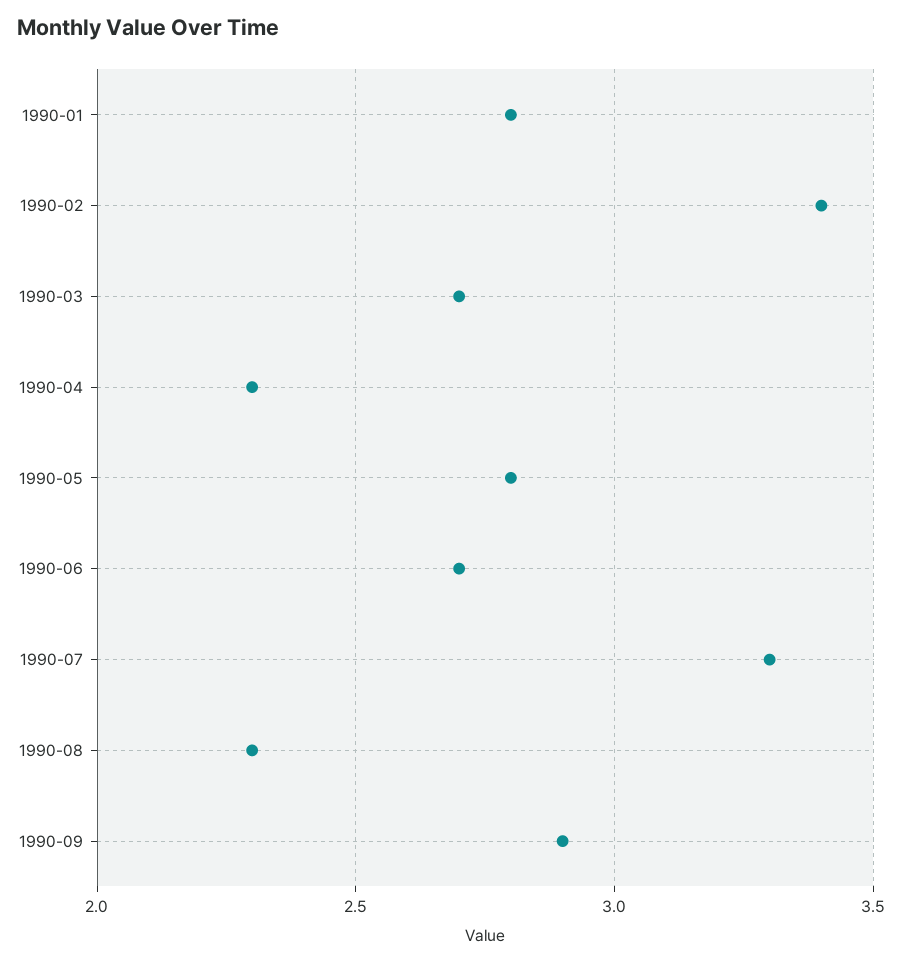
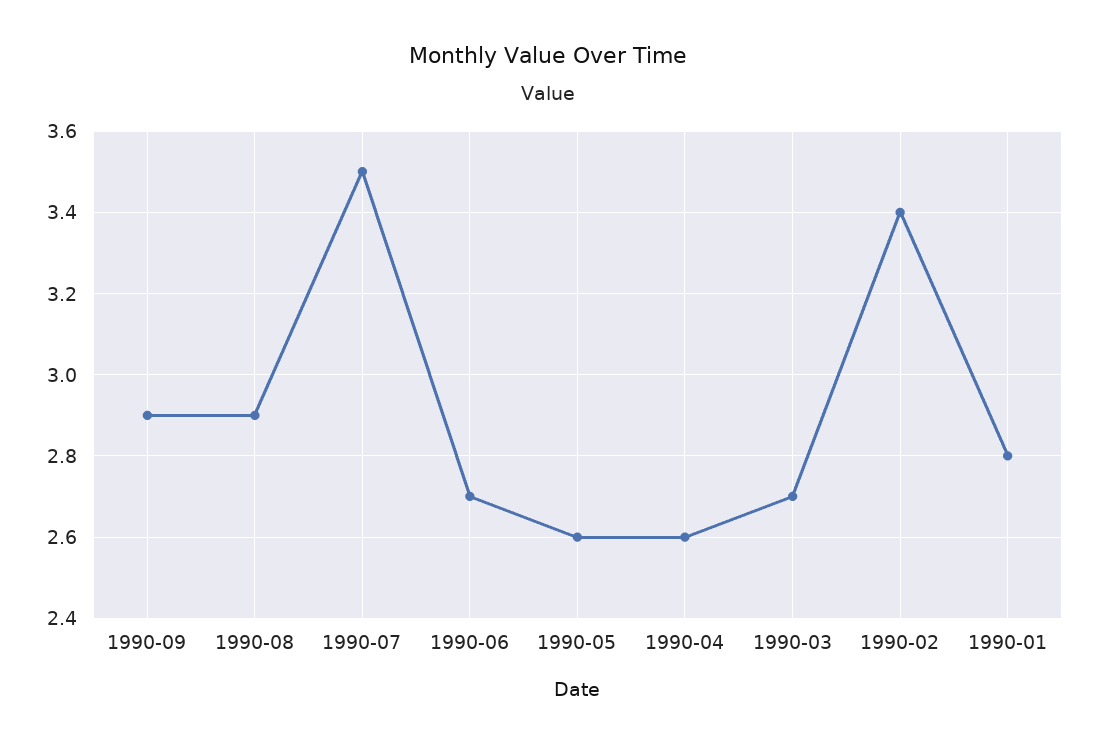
1990-04: 2.3 -> 2.6
1990-05: 2.8 -> 2.6
1990-07: 3.3 -> 3.5
1990-08: 2.3 -> 2.9

